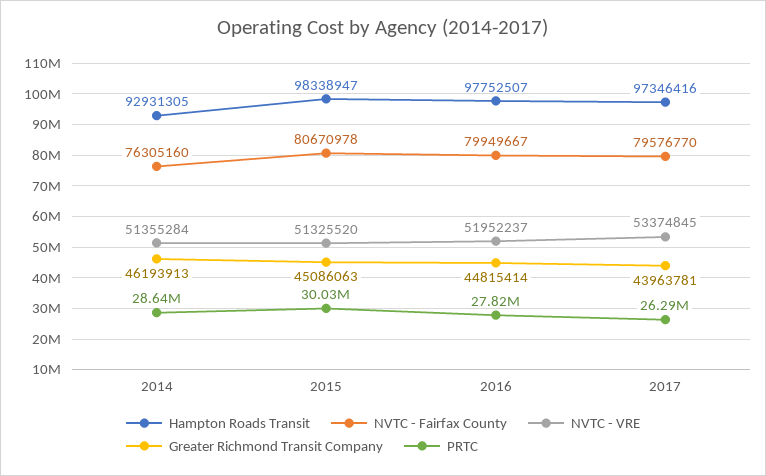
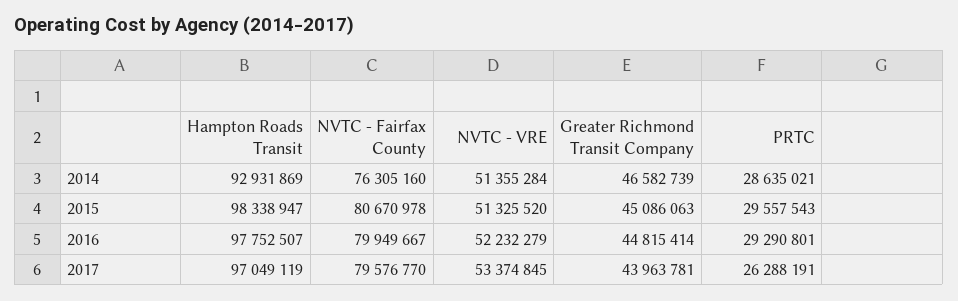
Hampton Roads Transit, 2014: 92931305 -> 92931869
Greater Richmond Transit Company, 2014: 46193913 -> 46582739
PRTC, 2015: 30030000 -> 29557543
NVTC - VRE, 2016: 51952237 -> 52232279
PRTC, 2016: 27820000 -> 29290801
Hampton Roads Transit, 2017: 97346416 -> 97049119

